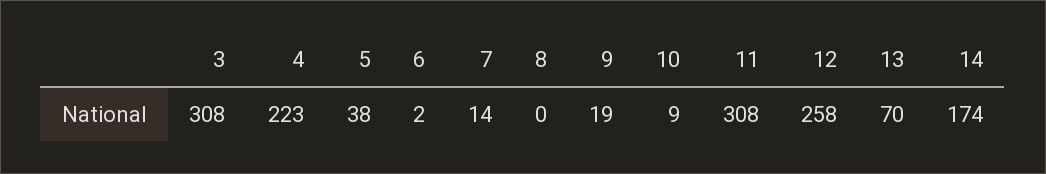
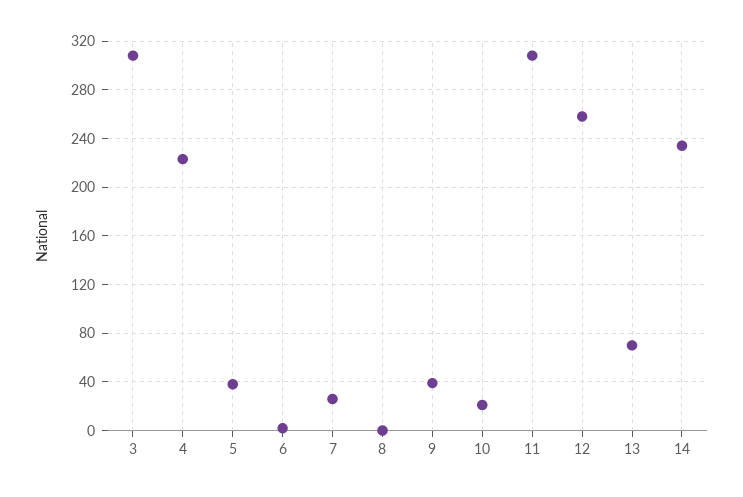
7: 14 -> 25
9: 19 -> 40
10: 9 -> 20
14: 174 -> 235

